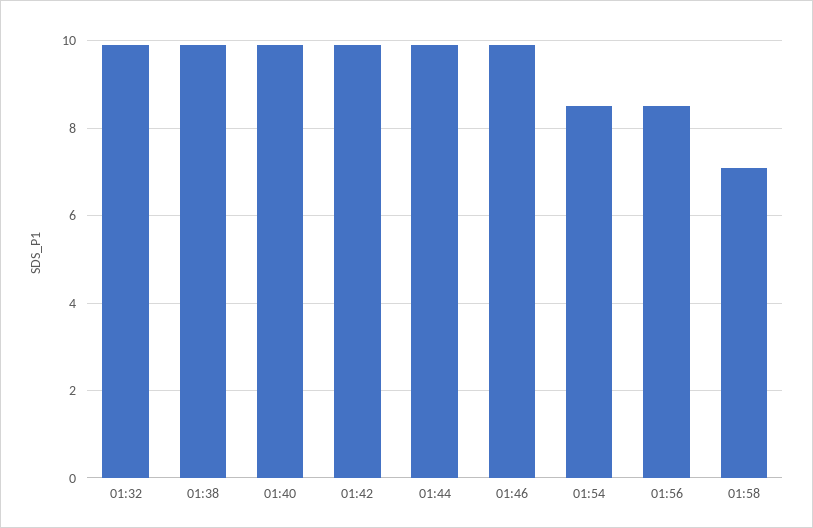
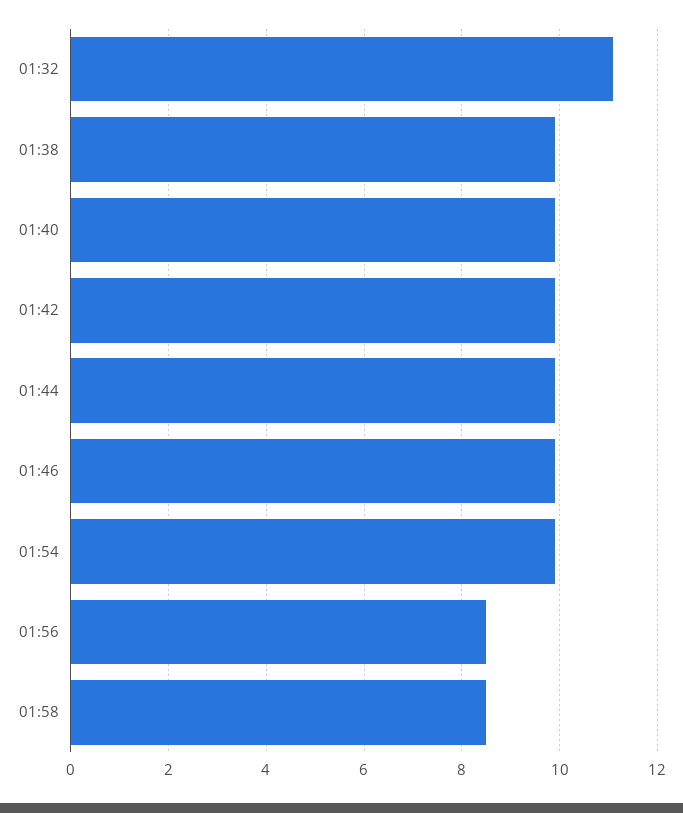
01:32: 10 -> 11
01:54: 8.5 -> 10
01:58: 7 -> 8.5

